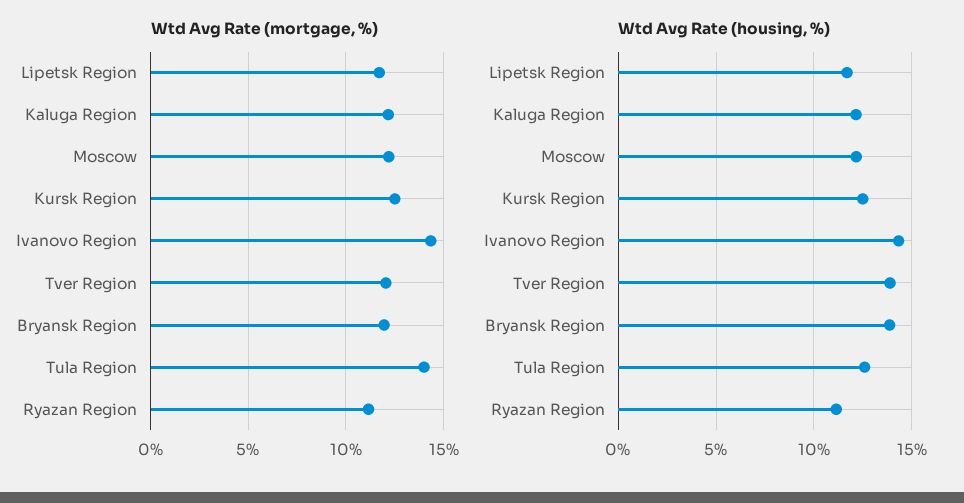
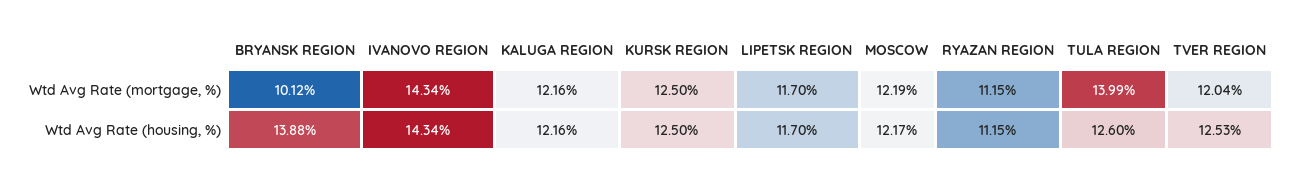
Wtd Avg Rate (mortgage, %), Bryansk Region: 12 -> 10.12
Wtd Avg Rate (housing, %), Tver Region: 14 -> 12.53

